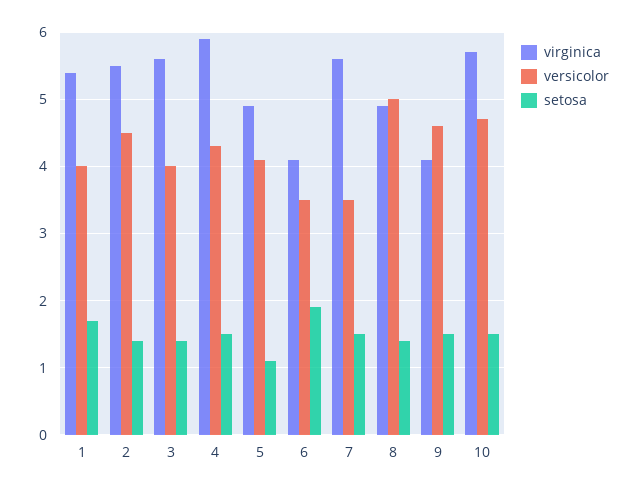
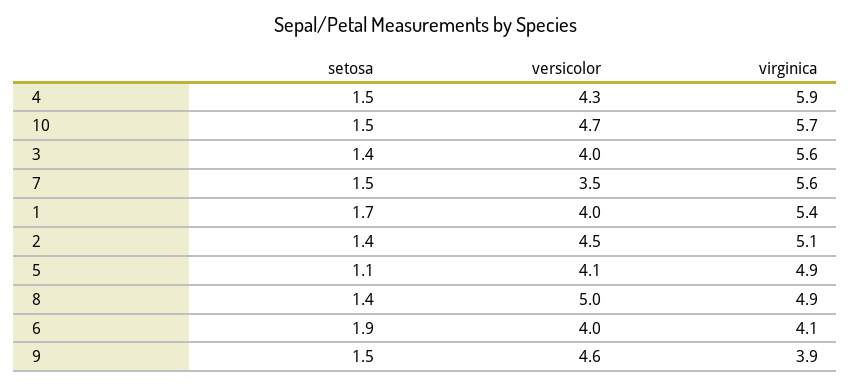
virginica, 2: 5.5 -> 5.1
versicolor, 6: 3.5 -> 4
virginica, 9: 4.1 -> 3.9

